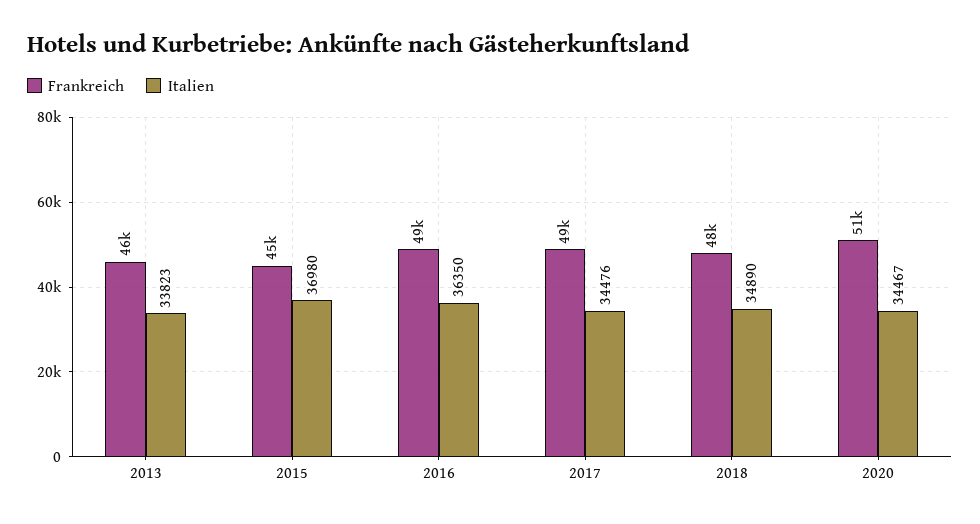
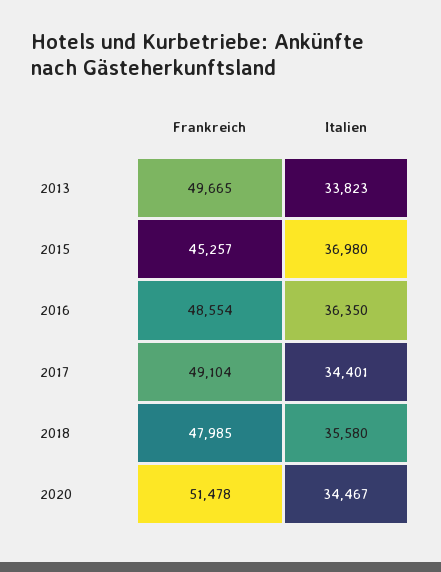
Frankreich, 2013: 46000 -> 49665
Italien, 2017: 34476 -> 34401
Italien, 2018: 34890 -> 35580

